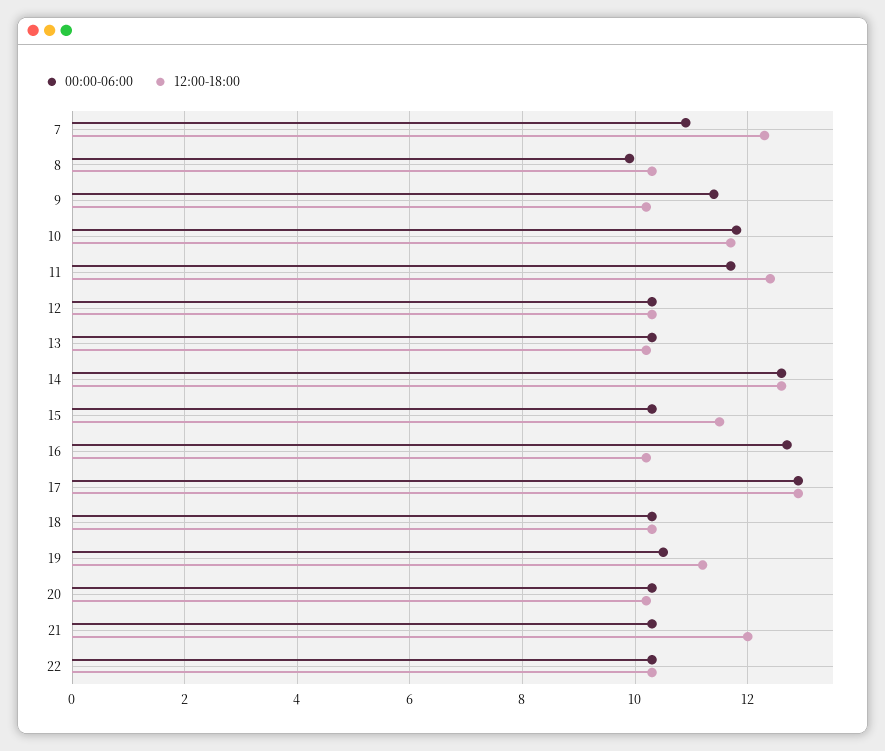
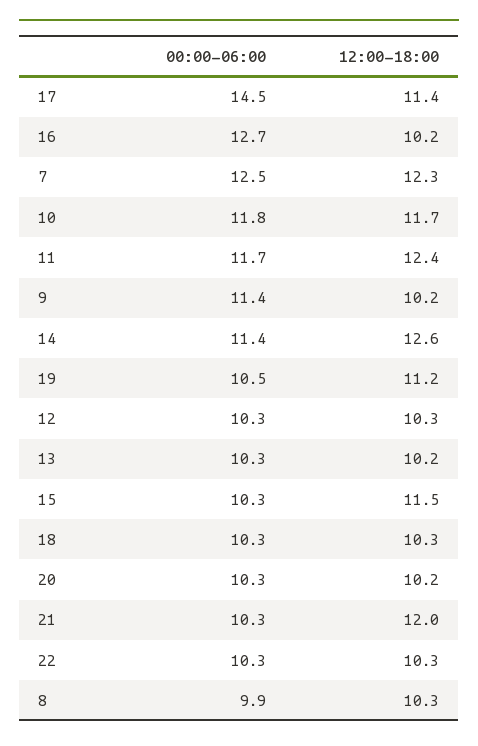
00:00-06:00, 7: 11 -> 12.5
00:00-06:00, 14: 12.5 -> 11.4
00:00-06:00, 17: 13 -> 14.5
12:00-18:00, 17: 13 -> 11.4

